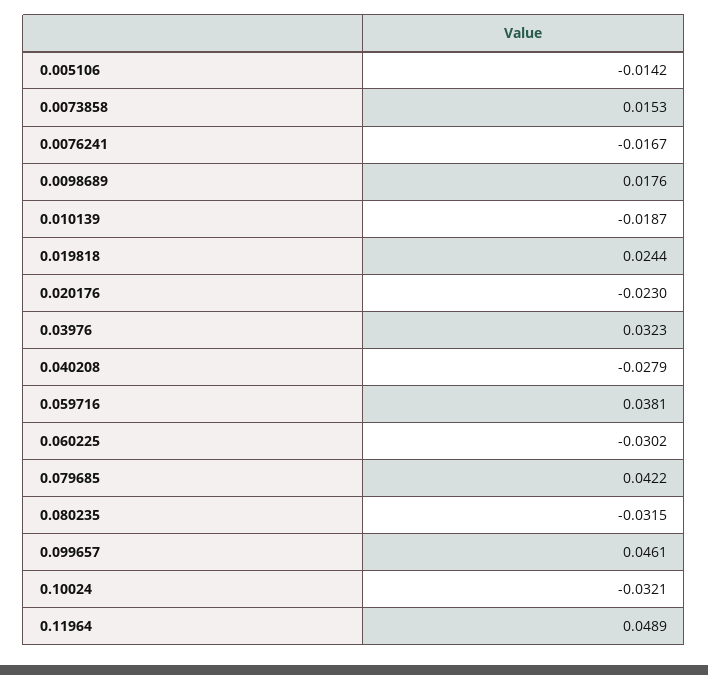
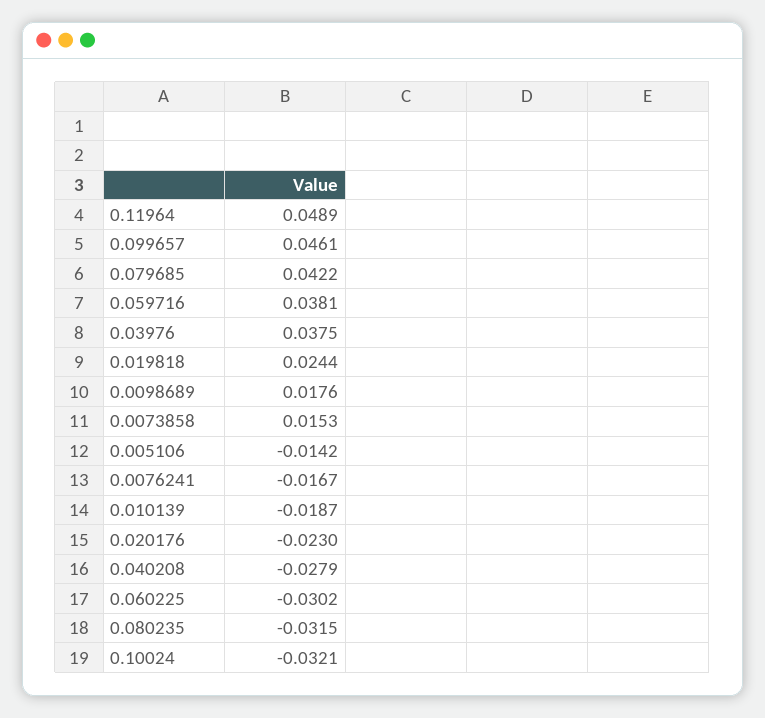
0.03976: 0.0323 -> 0.0375

